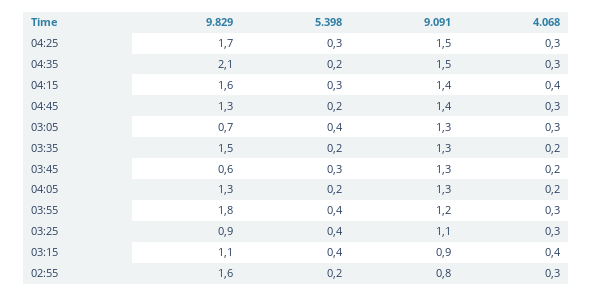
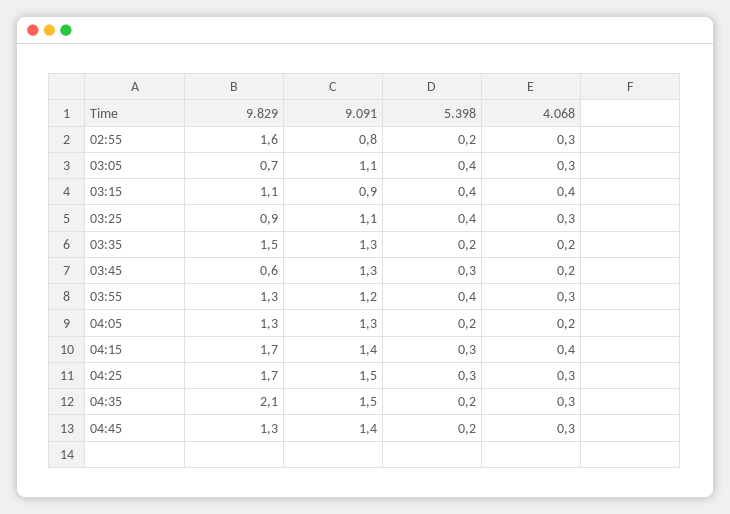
9.829, 04:15: 1.6 -> 1.7
9.091, 03:05: 1.3 -> 1.1
9.829, 03:55: 1.8 -> 1.3

